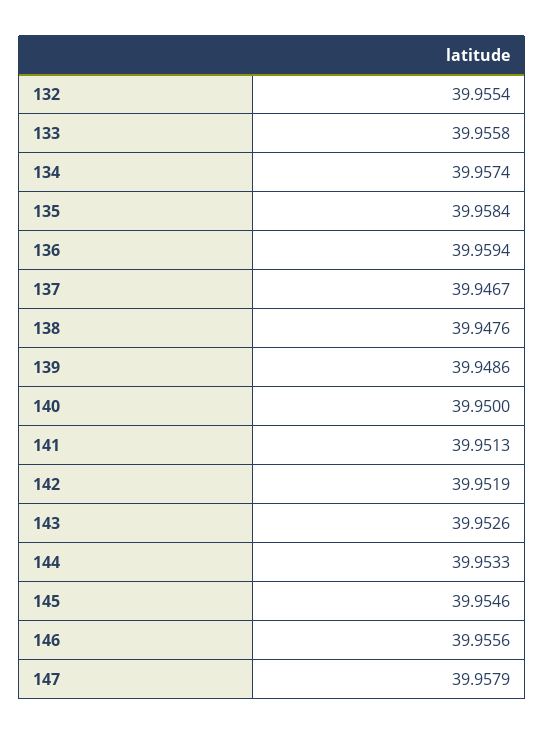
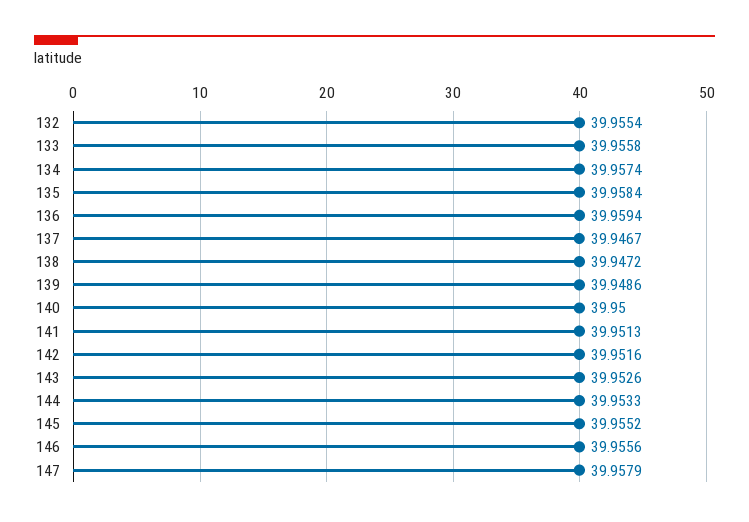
138: 39.9476 -> 39.9472
142: 39.9519 -> 39.9516
145: 39.9546 -> 39.9552

